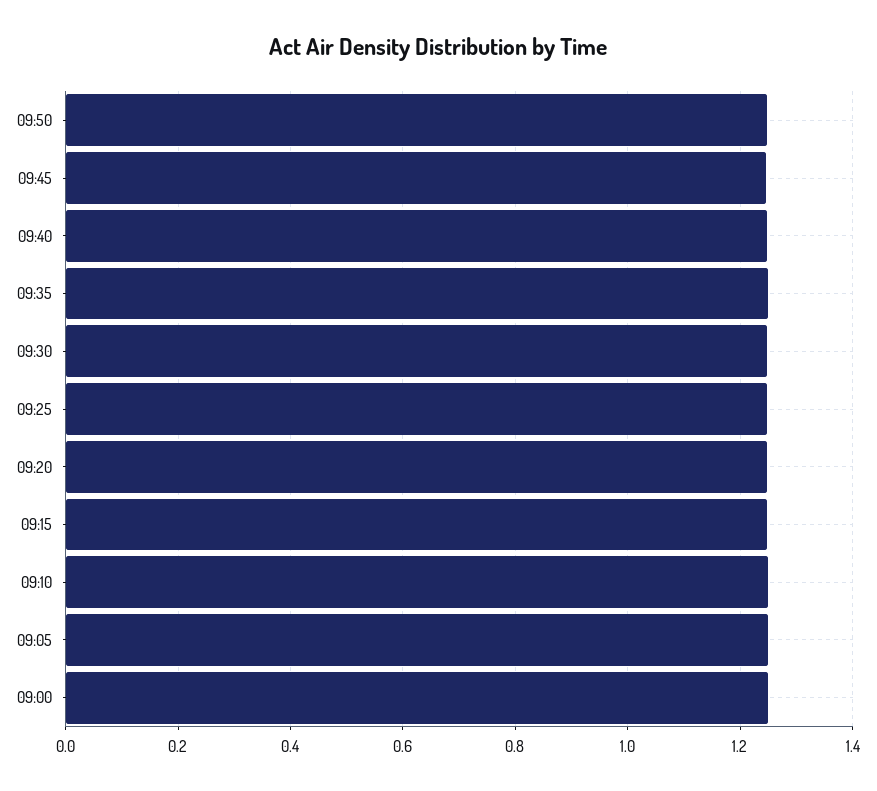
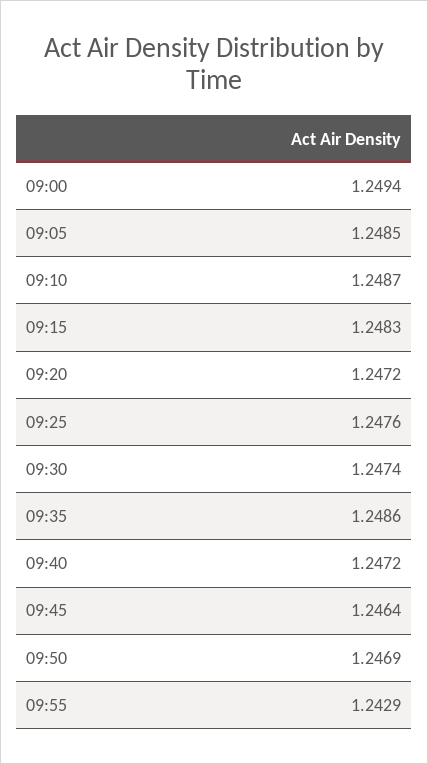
09:55: none -> 1.2429

